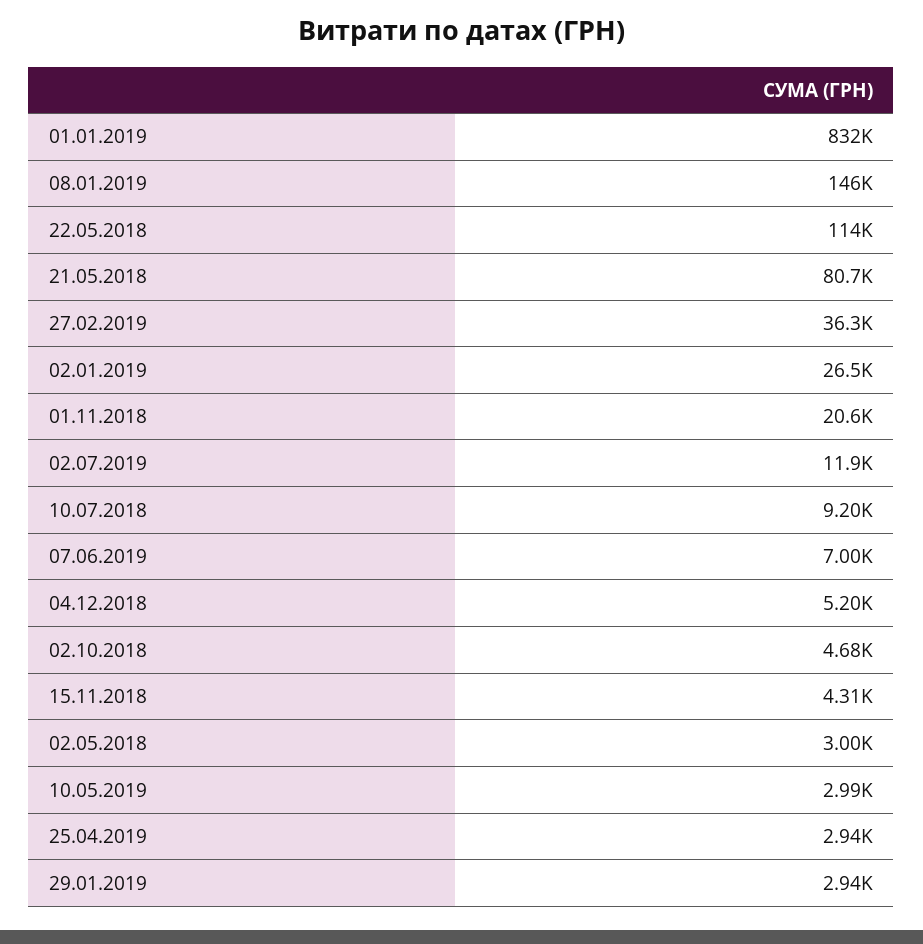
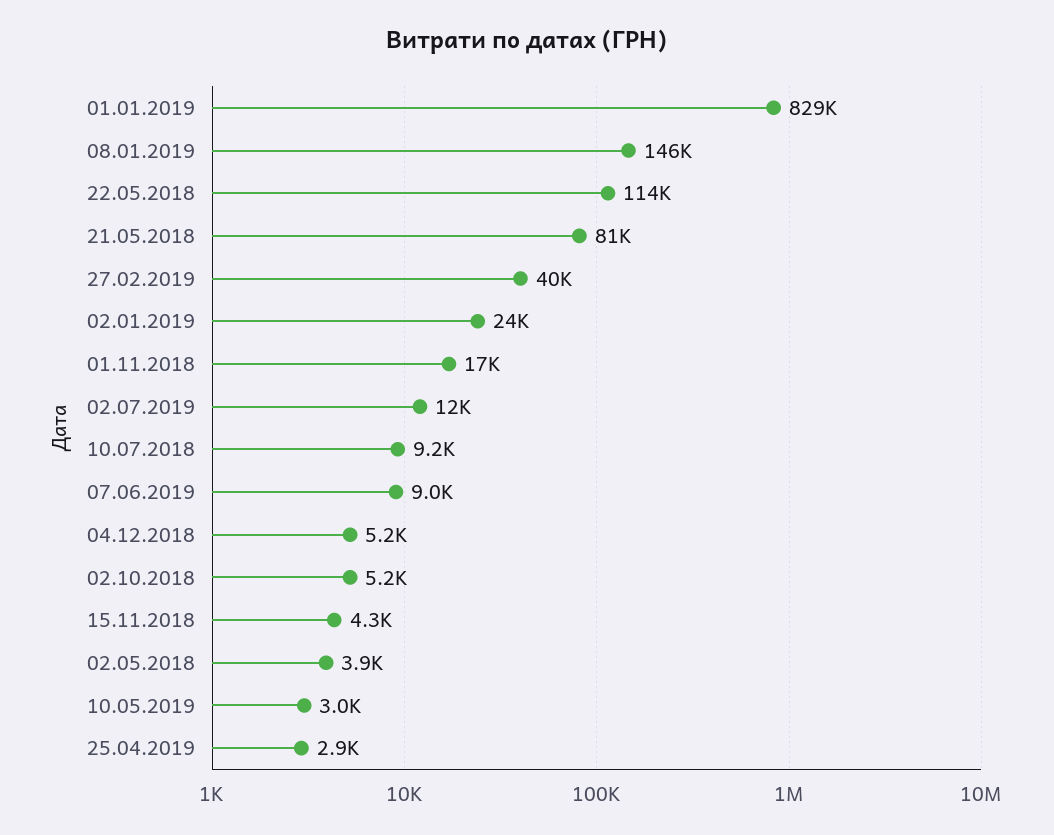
01.01.2019: 832000 -> 829000
27.02.2019: 36300 -> 40000
02.01.2019: 26500 -> 24000
01.11.2018: 20600 -> 17000
07.06.2019: 7000 -> 9000
02.10.2018: 4680 -> 5200
02.05.2018: 3000 -> 3900
29.01.2019: 2940 -> none

